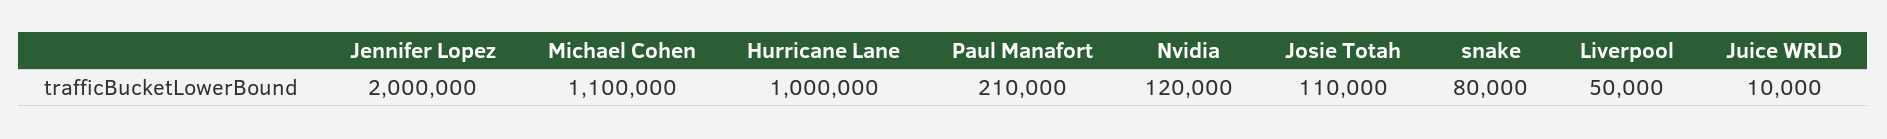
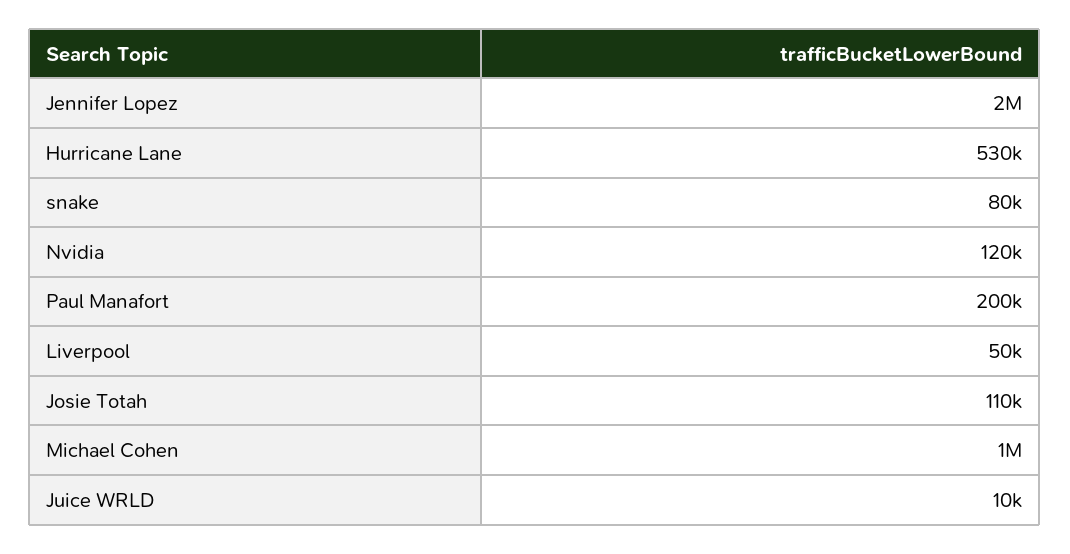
Michael Cohen: 1100000 -> 1000000
Hurricane Lane: 1000000 -> 530000
Paul Manafort: 210000 -> 200000

